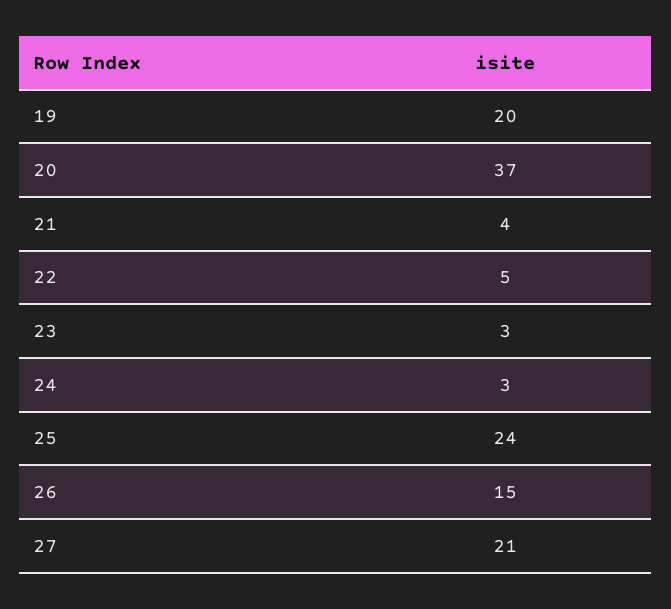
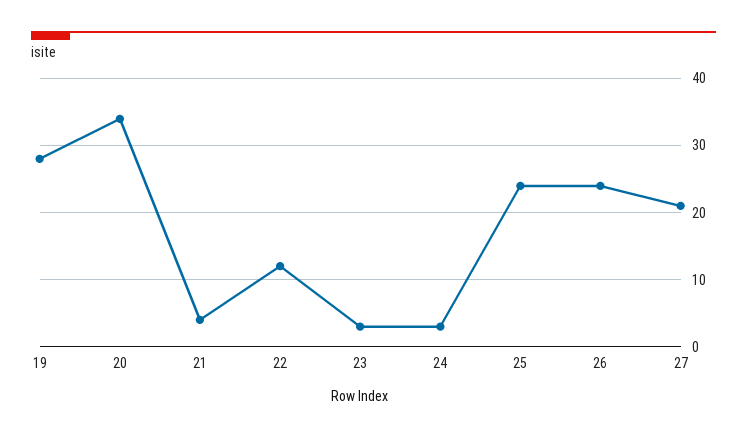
19: 20 -> 28
20: 37 -> 34
22: 5 -> 12
26: 15 -> 24

